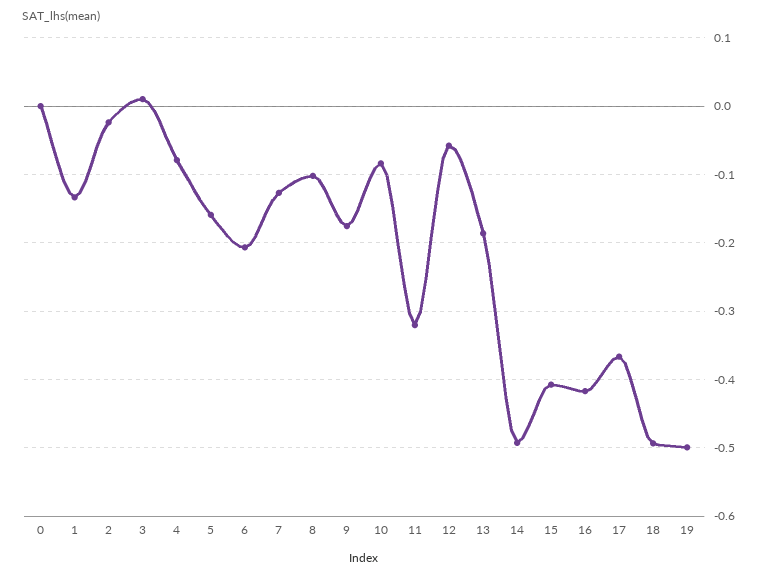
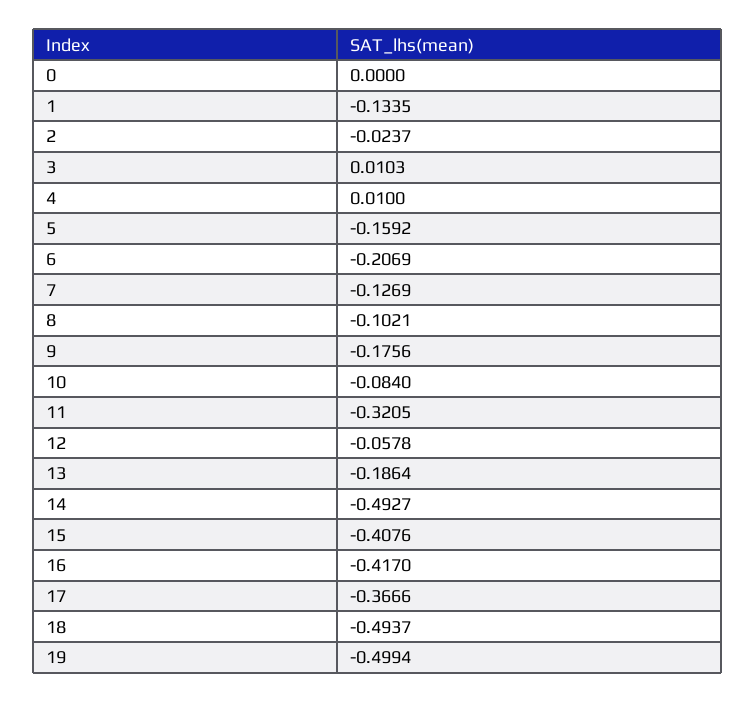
4: -0.08 -> 0.01

